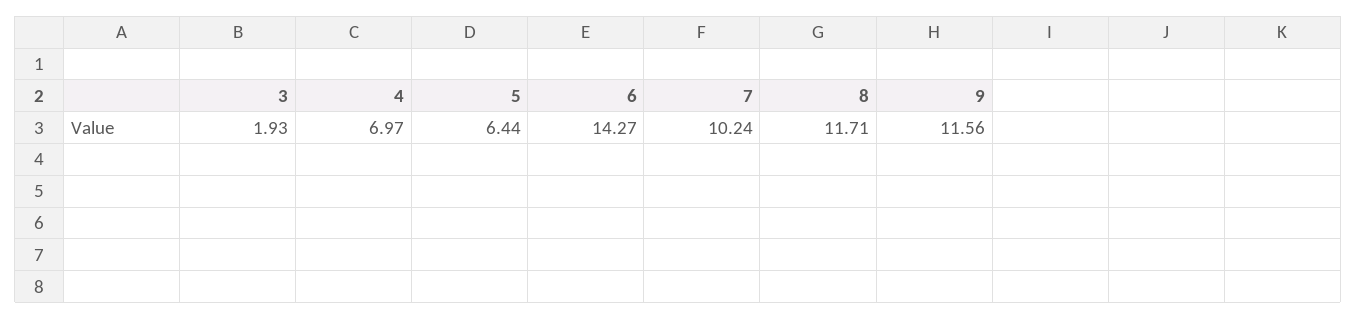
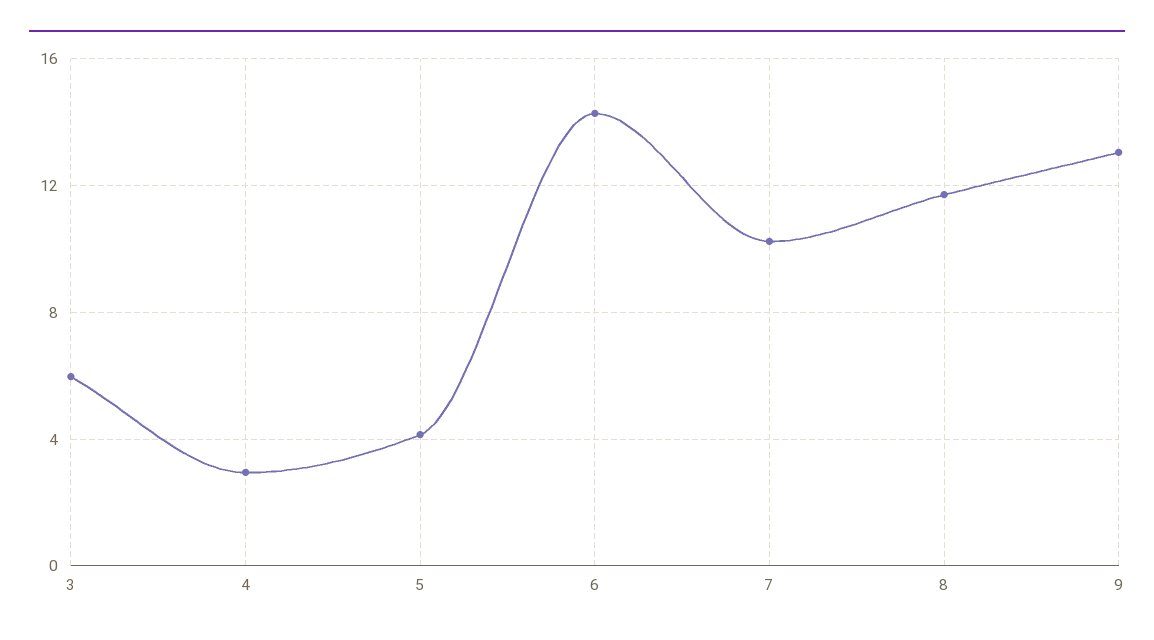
3: 1.93 -> 6
4: 6.97 -> 3
5: 6.44 -> 4
9: 11.56 -> 13

